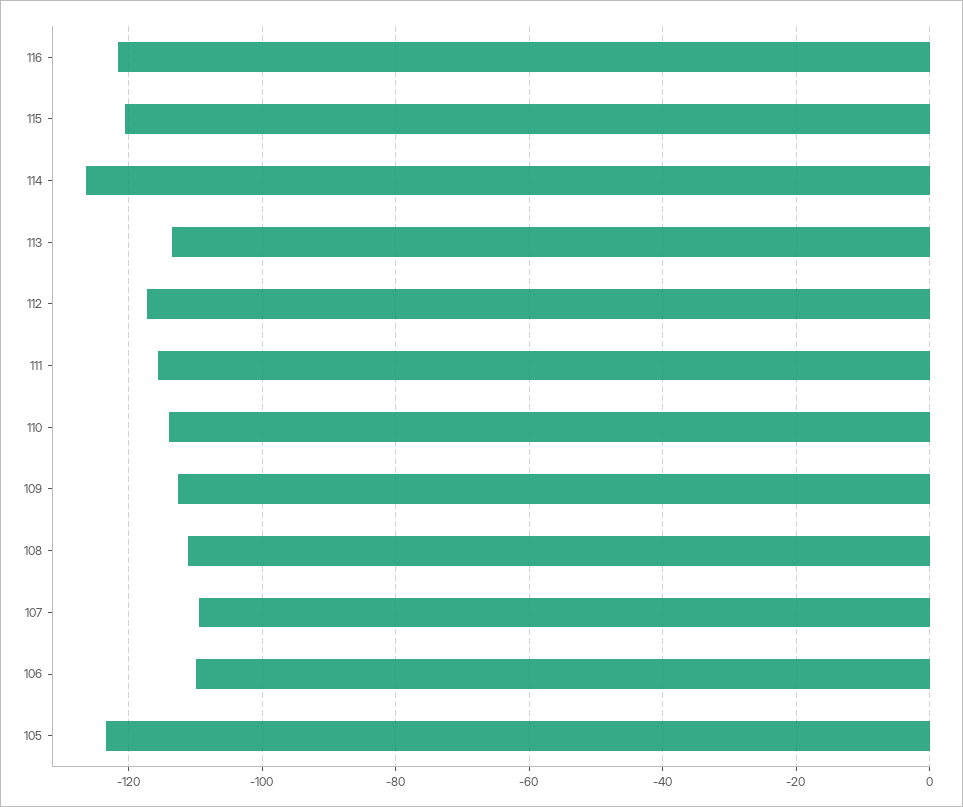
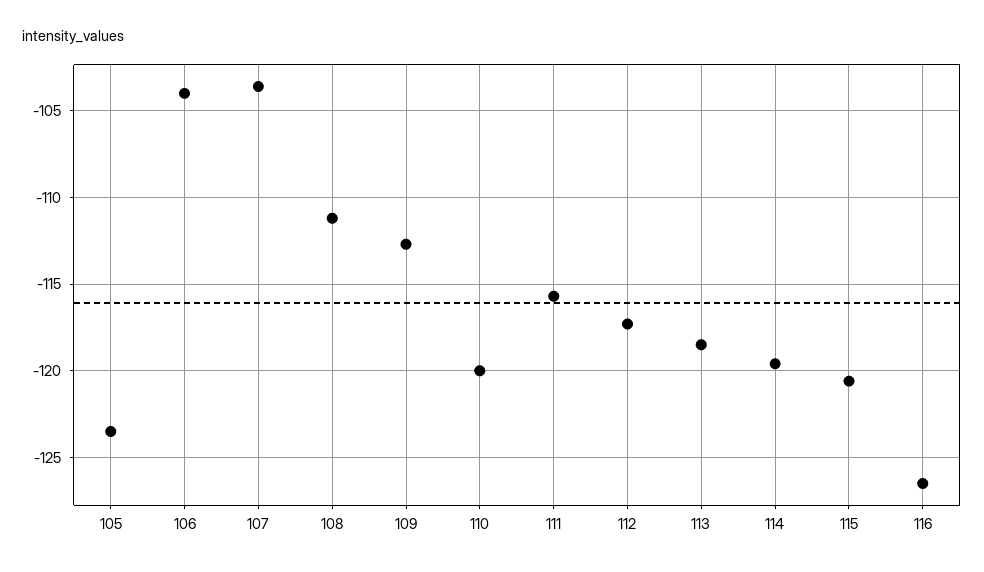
116: -122 -> -126.5
114: -126 -> -119.5
113: -114 -> -118.5
110: -114 -> -120
107: -110 -> -103.5
106: -110 -> -104

